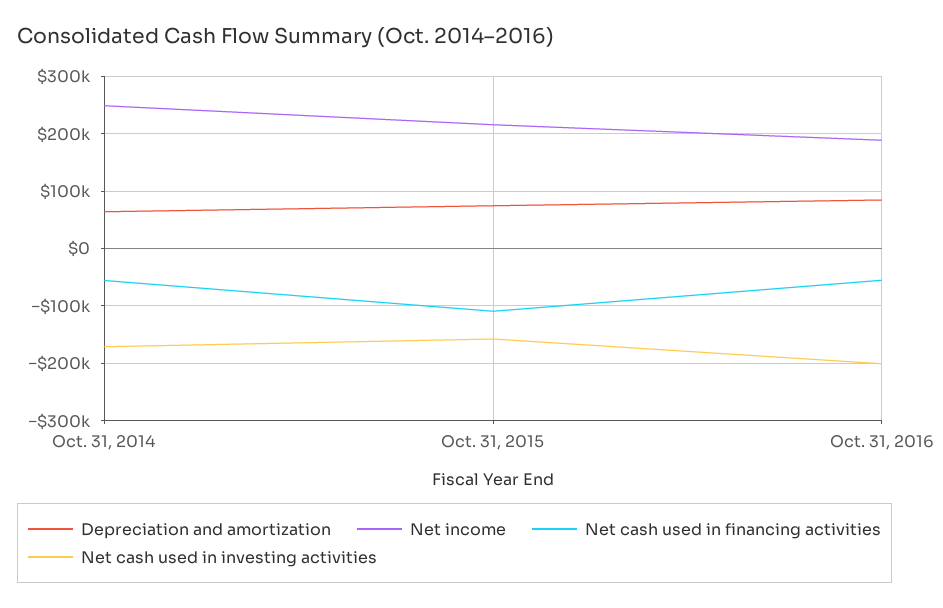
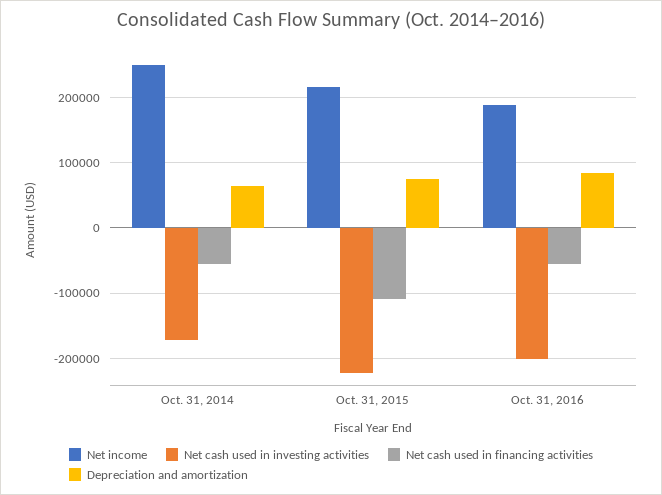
Net cash used in investing activities, Oct. 31, 2015: -160000 -> -220000

